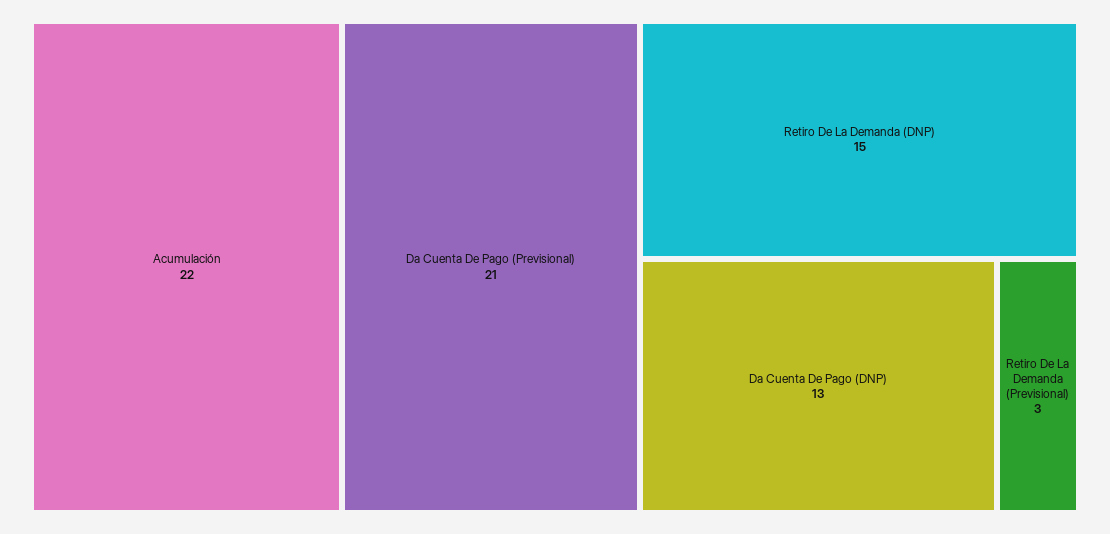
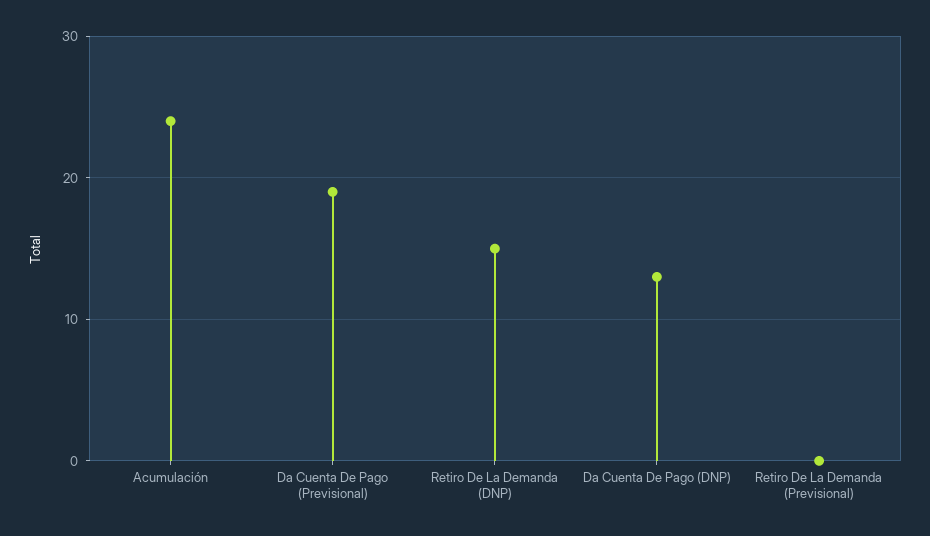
Acumulación: 22 -> 24
Da Cuenta De Pago (Previsional): 21 -> 19
Retiro De La Demanda (Previsional): 3 -> 0

